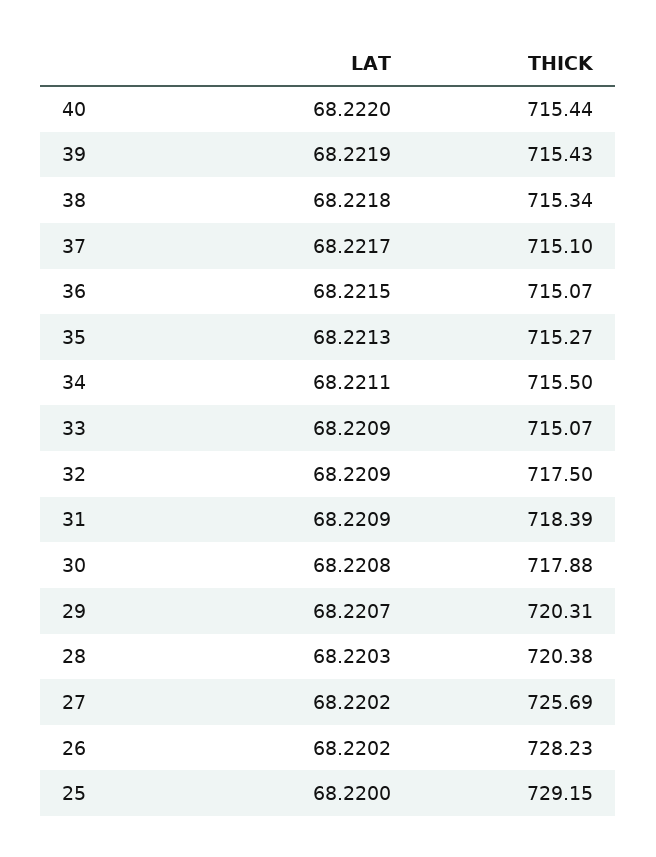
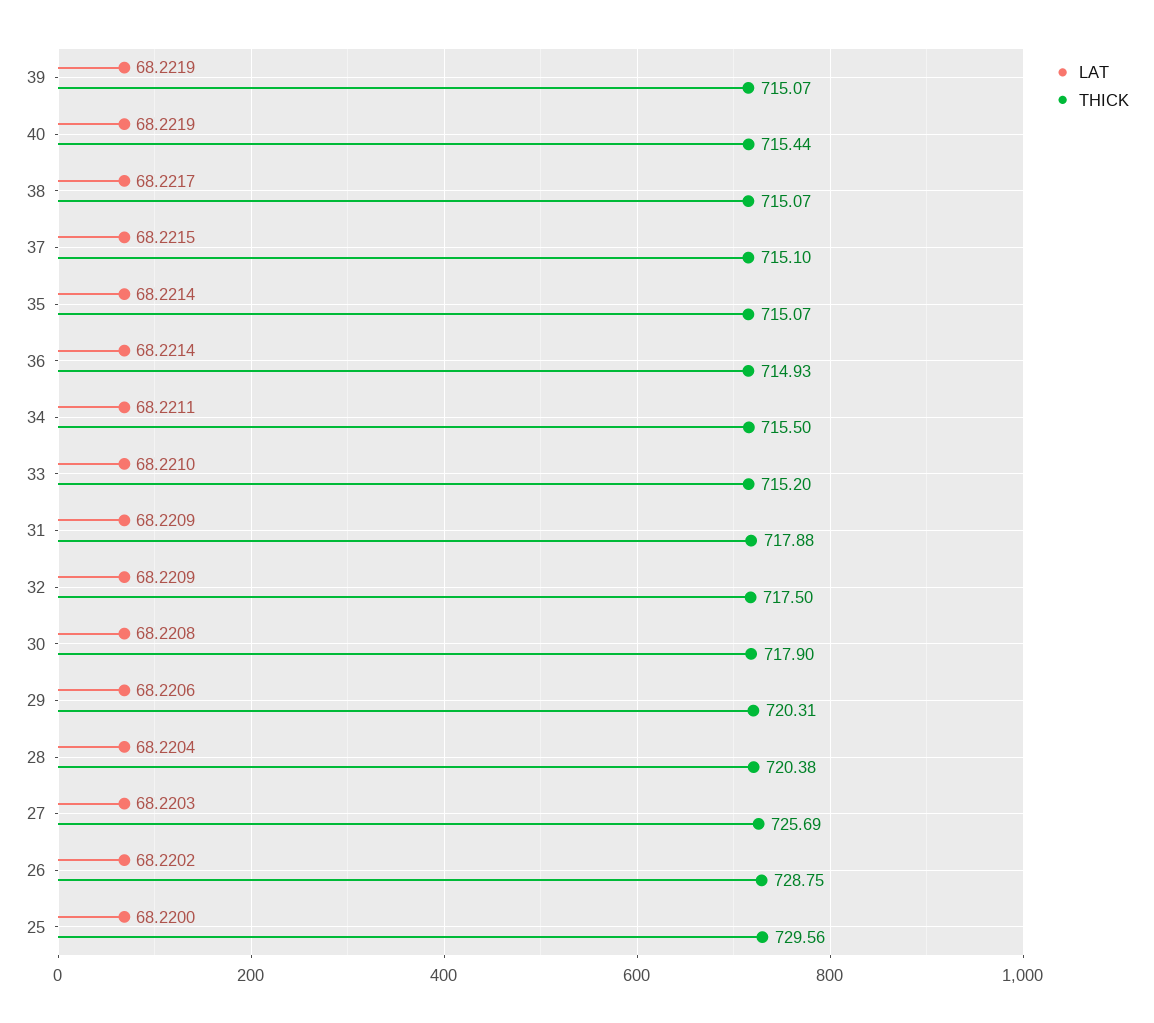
LAT, 40: 68.222 -> 68.2219
THICK, 39: 715.43 -> 715.07
LAT, 38: 68.2218 -> 68.2217
THICK, 38: 715.34 -> 715.07
LAT, 37: 68.2217 -> 68.2215
LAT, 36: 68.2215 -> 68.2214
THICK, 36: 715.07 -> 714.93
LAT, 35: 68.2213 -> 68.2214
THICK, 35: 715.27 -> 715.07
LAT, 33: 68.2209 -> 68.221
THICK, 33: 715.07 -> 715.2
THICK, 31: 718.39 -> 717.88
THICK, 30: 717.88 -> 717.9
LAT, 29: 68.2207 -> 68.2206
LAT, 28: 68.2203 -> 68.2204
LAT, 27: 68.2202 -> 68.2203
THICK, 26: 728.23 -> 728.75
THICK, 25: 729.15 -> 729.56

